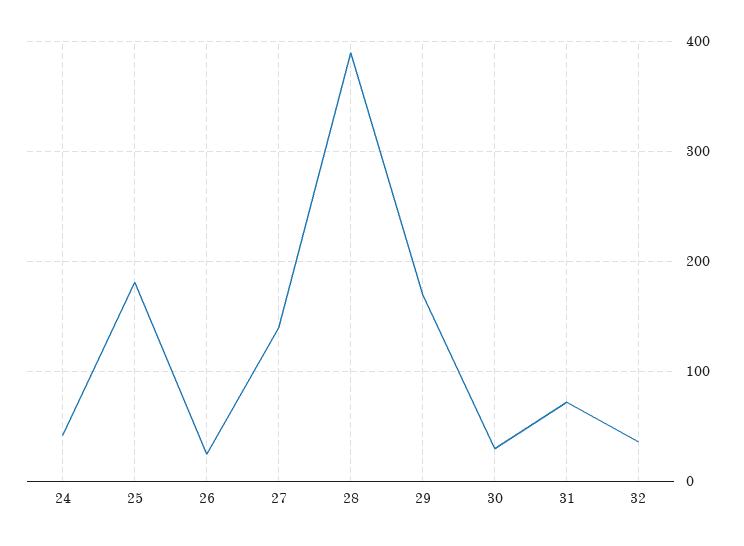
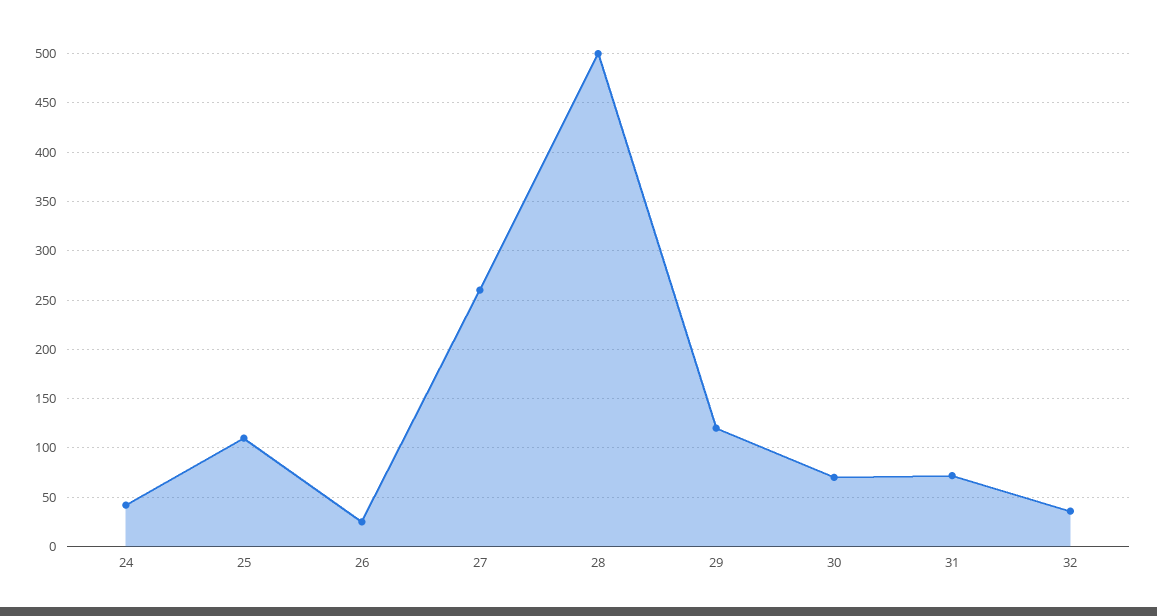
25: 180 -> 110
27: 140 -> 260
28: 390 -> 500
29: 170 -> 120
30: 30 -> 70

